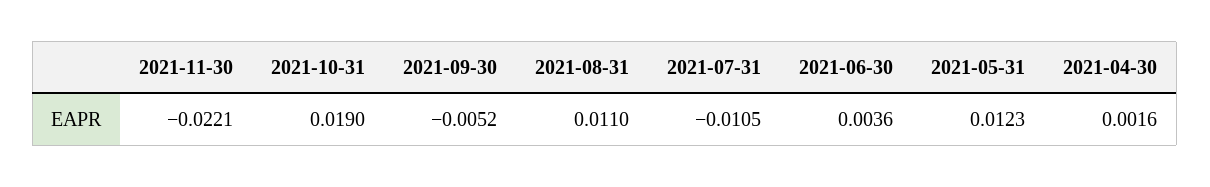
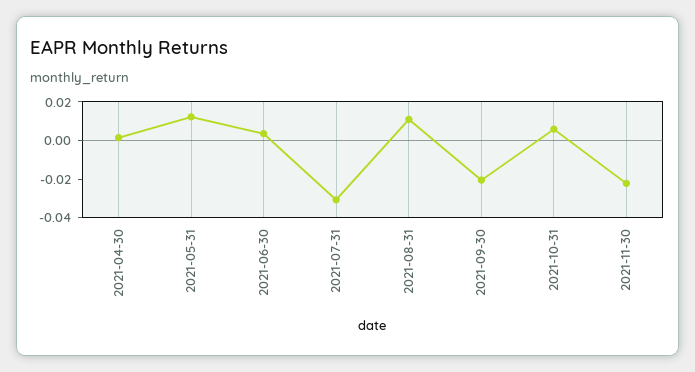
2021-10-31: 0.019 -> 0.005
2021-09-30: -0.0052 -> -0.02
2021-07-31: -0.0105 -> -0.03

